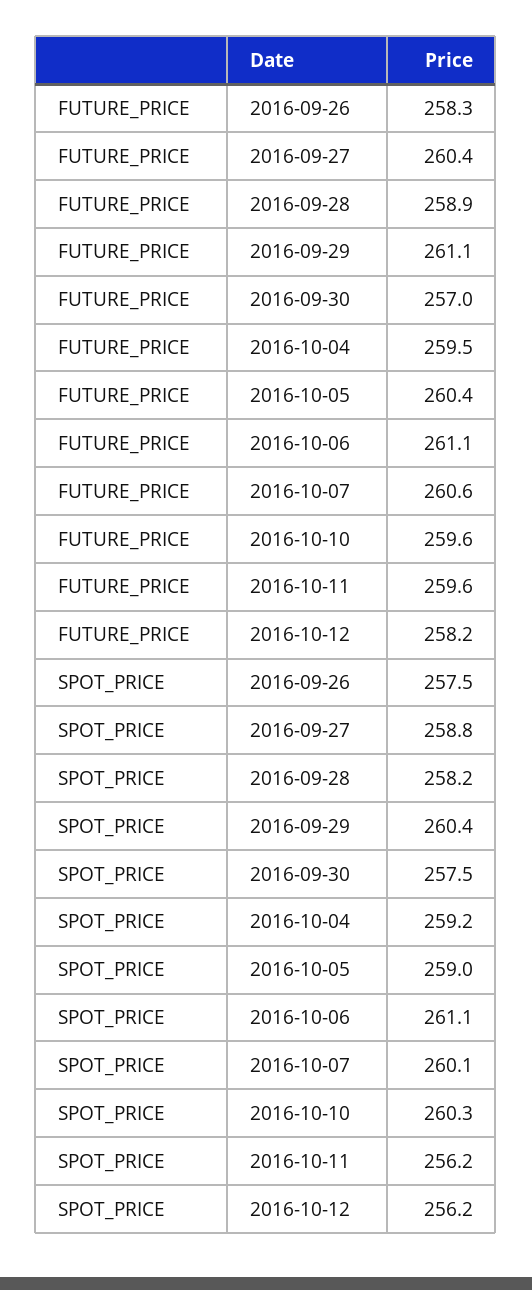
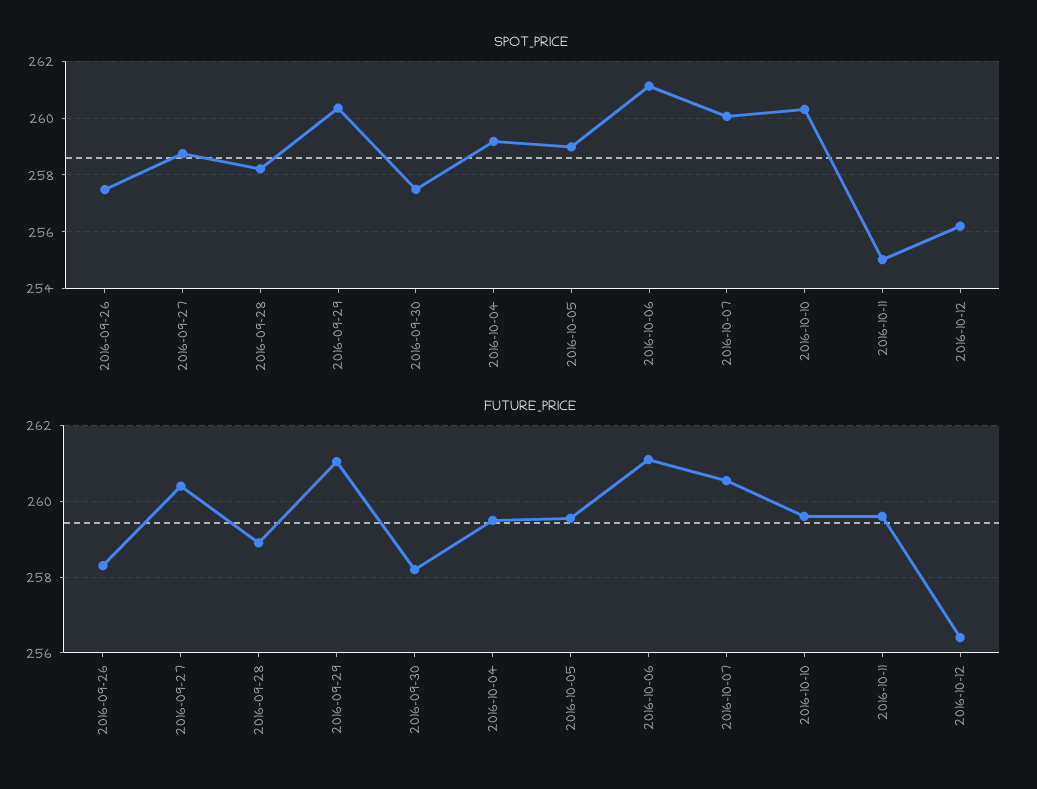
FUTURE_PRICE, 2016-09-30: 257 -> 258.2
FUTURE_PRICE, 2016-10-05: 260.4 -> 259.6
FUTURE_PRICE, 2016-10-12: 258.2 -> 256.4
SPOT_PRICE, 2016-10-11: 256.2 -> 255

